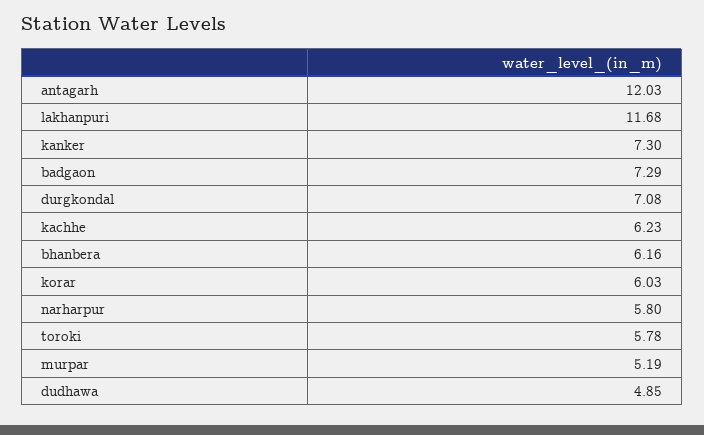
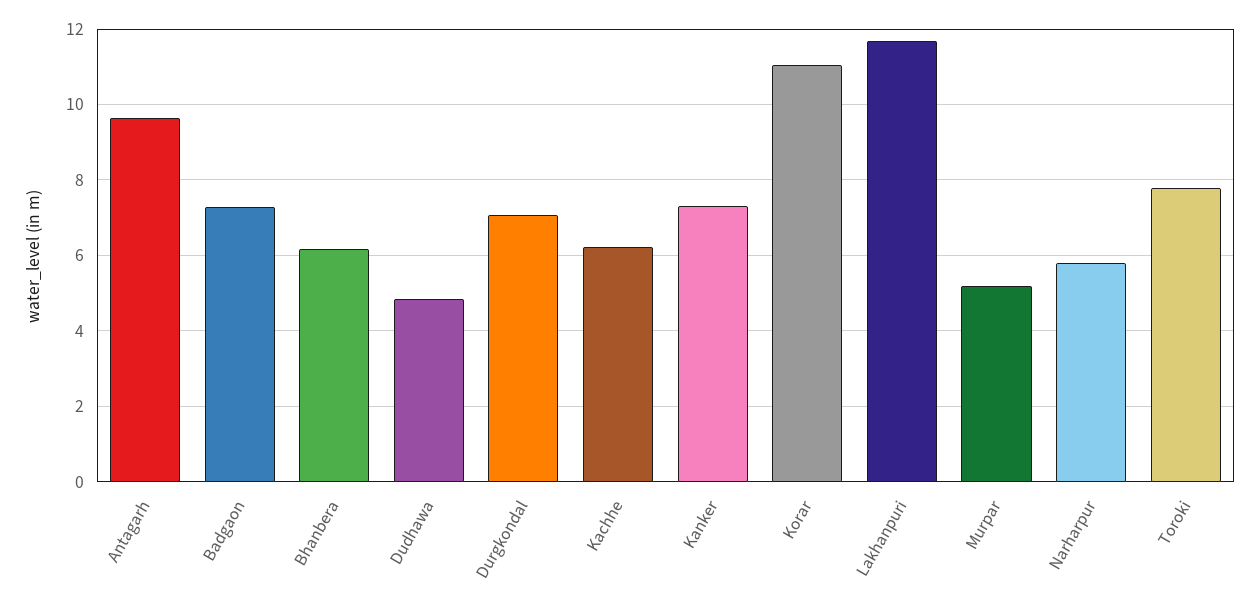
antagarh: 12.03 -> 9.6
korar: 6.03 -> 11
toroki: 5.78 -> 7.8

